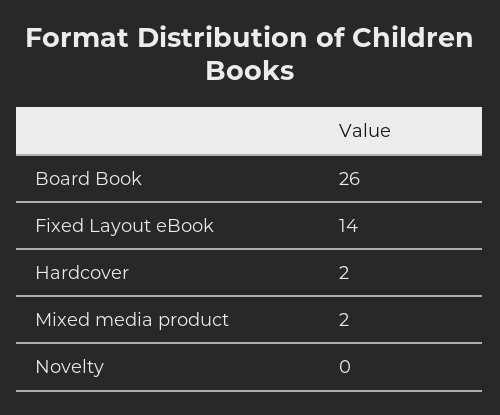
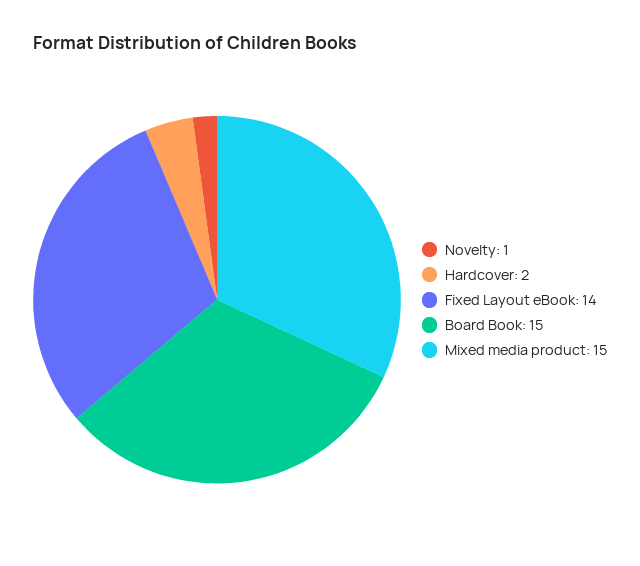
Board Book: 26 -> 15
Mixed media product: 2 -> 15
Novelty: 0 -> 1

